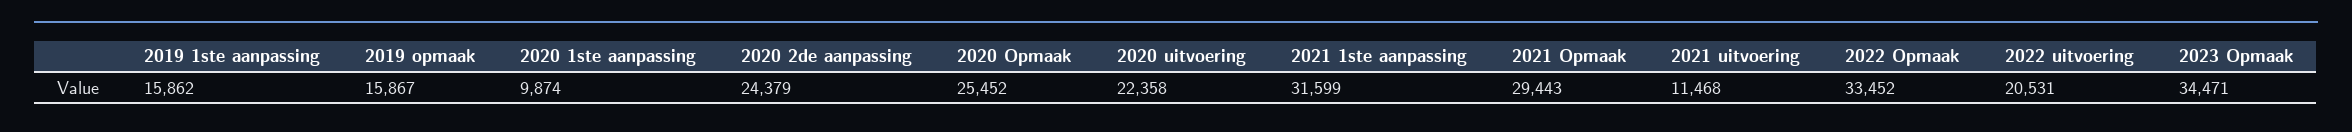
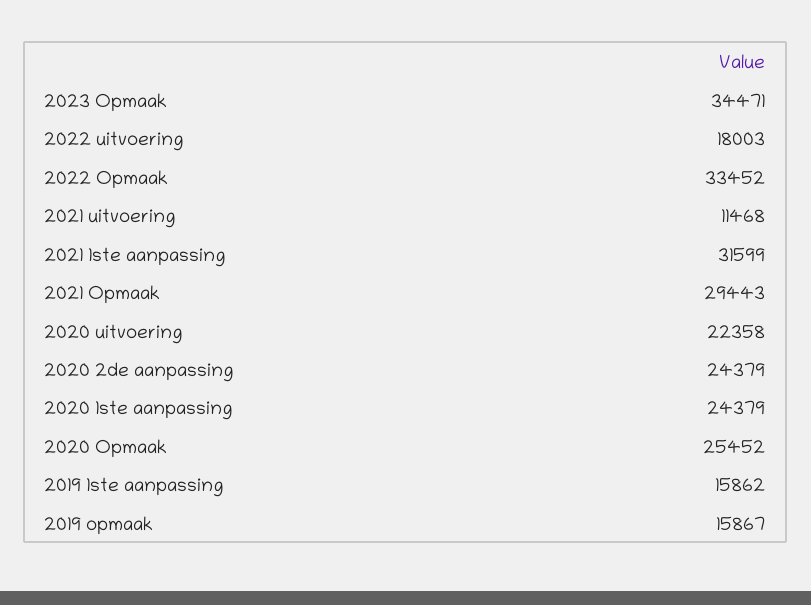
2020 1ste aanpassing: 9874 -> 24379
2022 uitvoering: 20531 -> 18003

